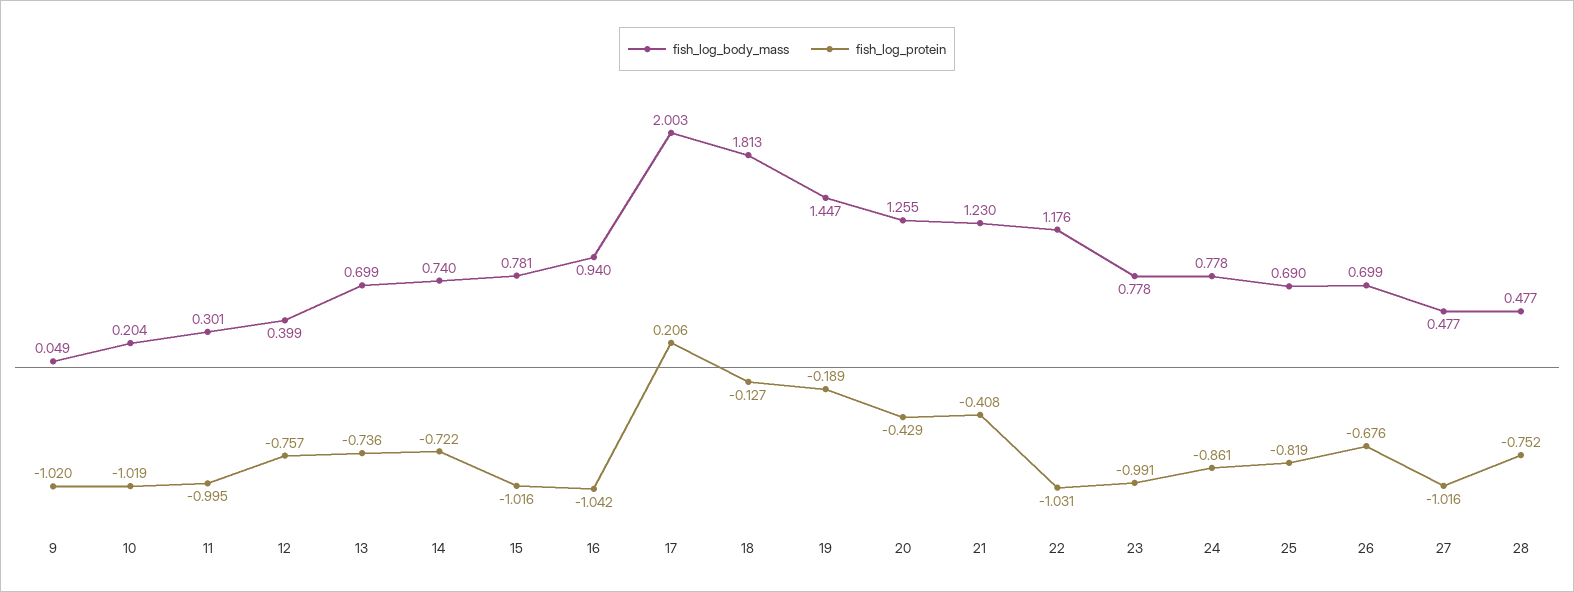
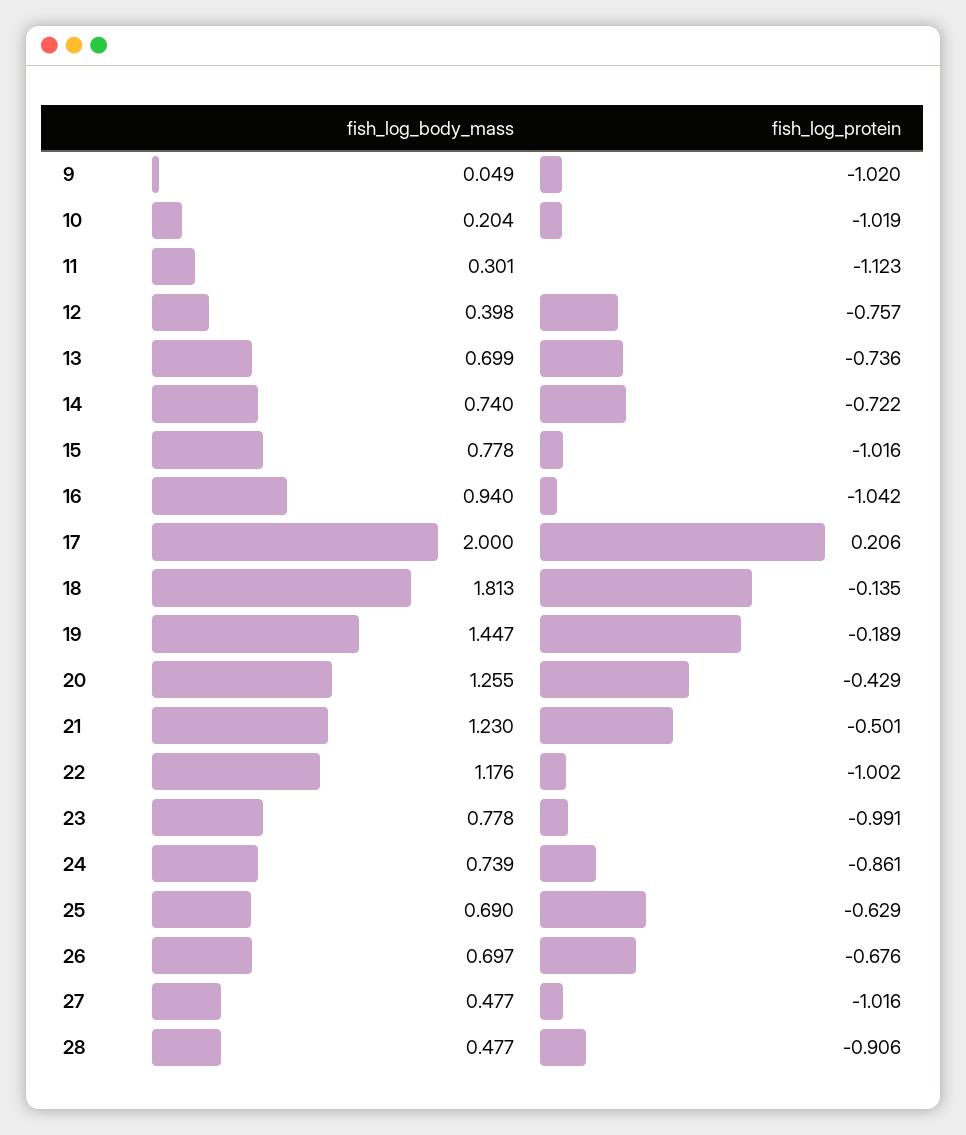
fish_log_protein, 11: -0.995 -> -1.123
fish_log_body_mass, 12: 0.399 -> 0.398
fish_log_body_mass, 15: 0.781 -> 0.778
fish_log_body_mass, 17: 2.003 -> 2
fish_log_protein, 18: -0.127 -> -0.135
fish_log_protein, 21: -0.408 -> -0.501
fish_log_protein, 22: -1.031 -> -1.002
fish_log_body_mass, 24: 0.778 -> 0.739
fish_log_protein, 25: -0.819 -> -0.629
fish_log_body_mass, 26: 0.699 -> 0.697
fish_log_protein, 28: -0.752 -> -0.906

